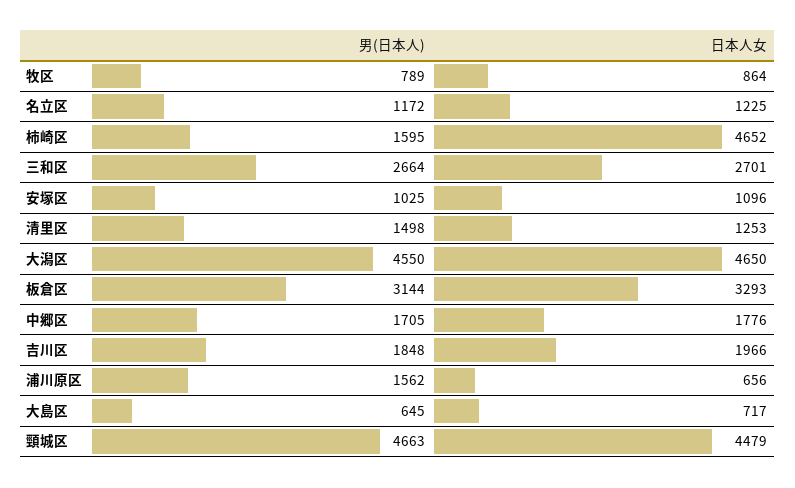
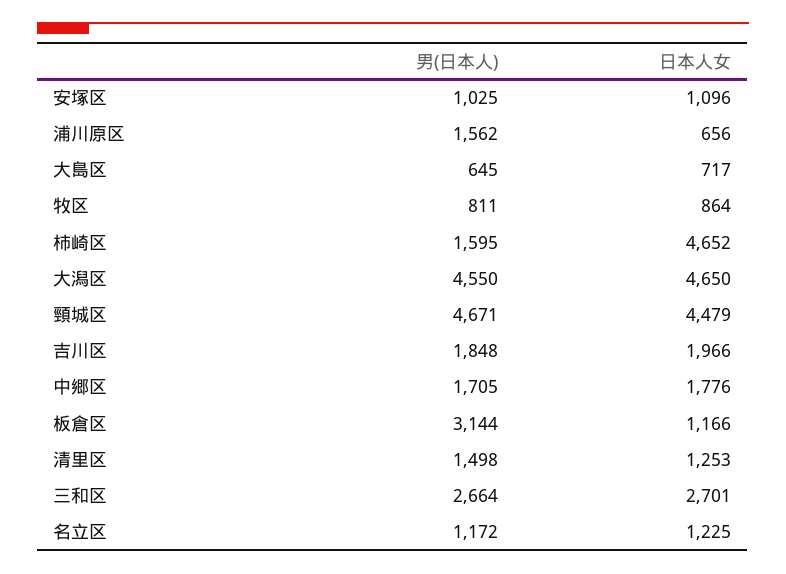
男(日本人), 牧区: 789 -> 811
日本人女, 板倉区: 3293 -> 1166
男(日本人), 頸城区: 4663 -> 4671

